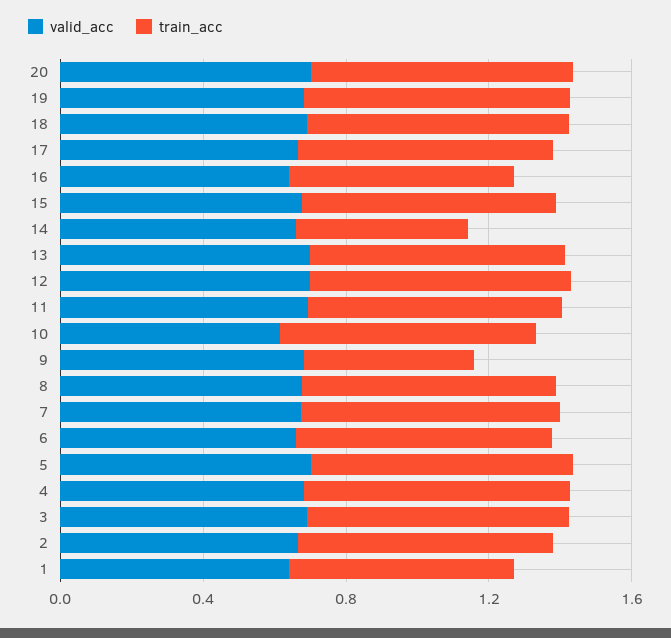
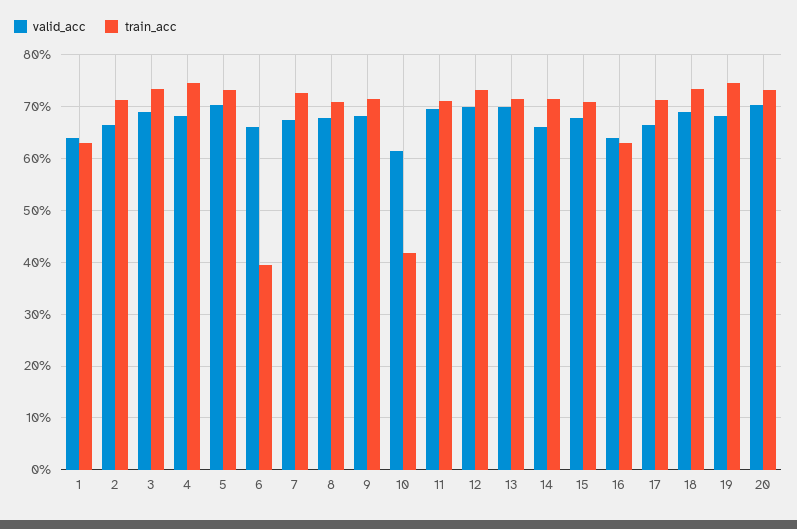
train_acc, 14: 0.5 -> 0.72
train_acc, 10: 0.7 -> 0.42
train_acc, 9: 0.5 -> 0.72
train_acc, 6: 0.7 -> 0.4

